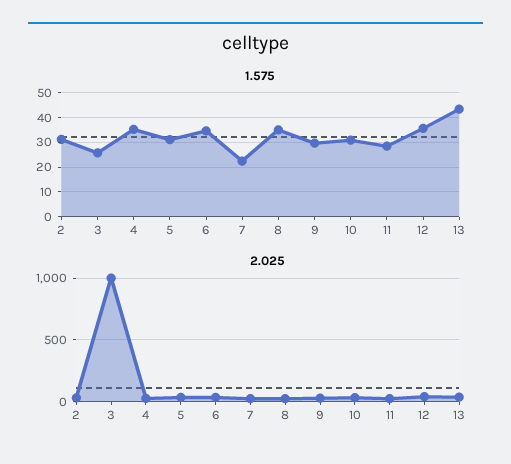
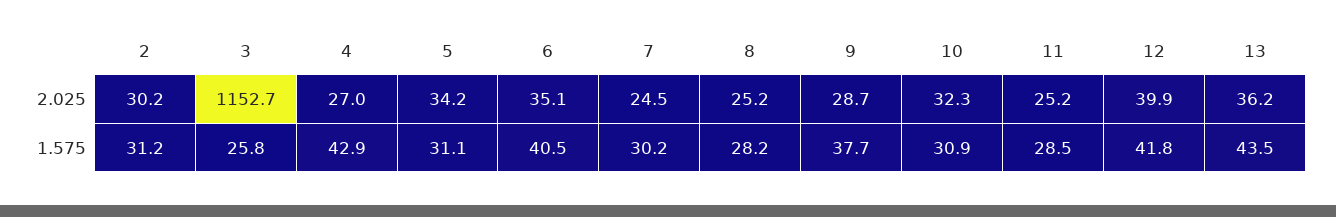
1.575, 4: 35 -> 42.9
1.575, 6: 35 -> 40.5
1.575, 7: 22.5 -> 30.2
1.575, 8: 35 -> 28.2
1.575, 9: 30 -> 37.7
1.575, 12: 35 -> 41.8
2.025, 3: 1000 -> 1152.7

